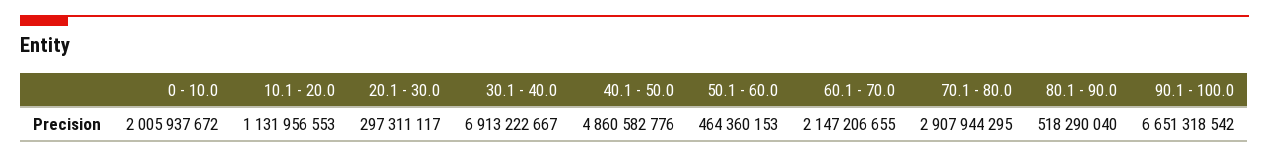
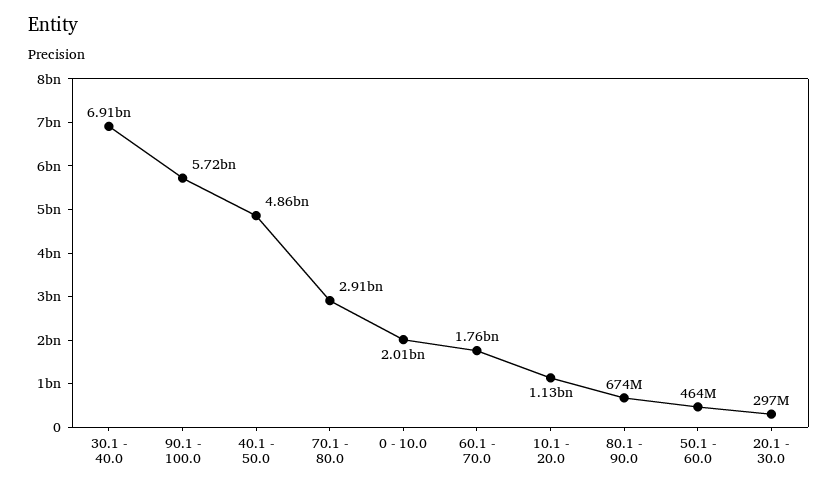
60.1 - 70.0: 2147206655 -> 1760000000
80.1 - 90.0: 518290040 -> 674000000
90.1 - 100.0: 6651318542 -> 5720000000

